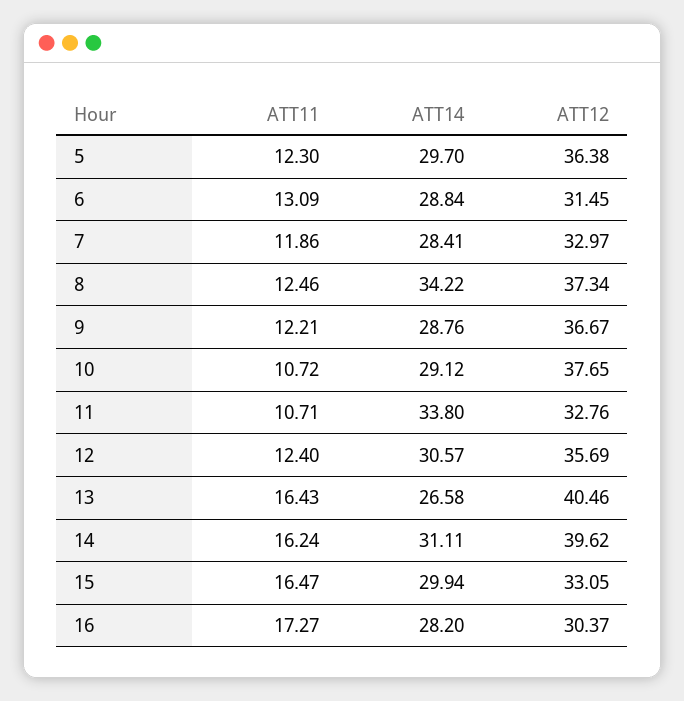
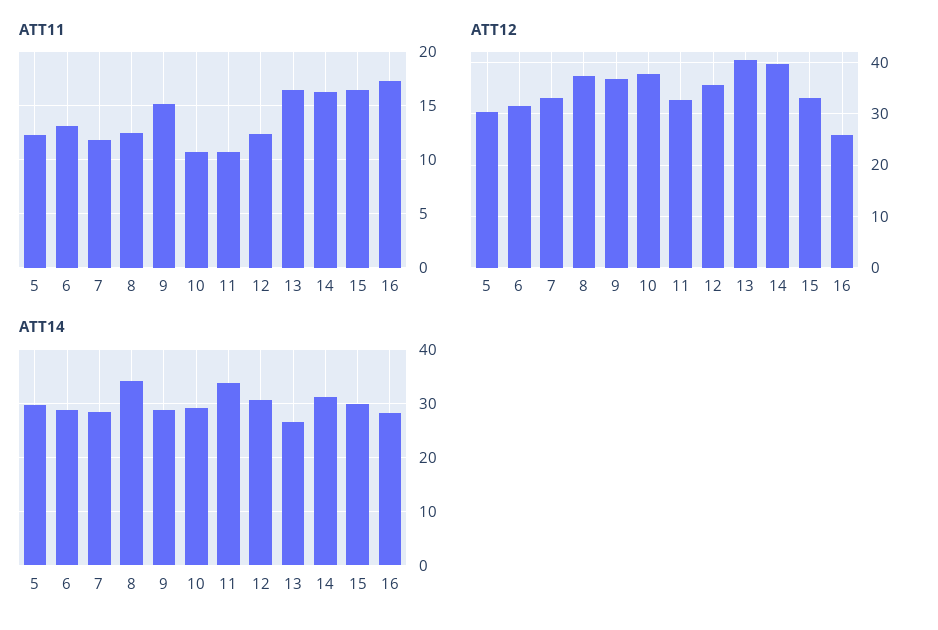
ATT12, 5: 36.38 -> 30
ATT11, 9: 12.21 -> 15
ATT12, 16: 30.37 -> 26

